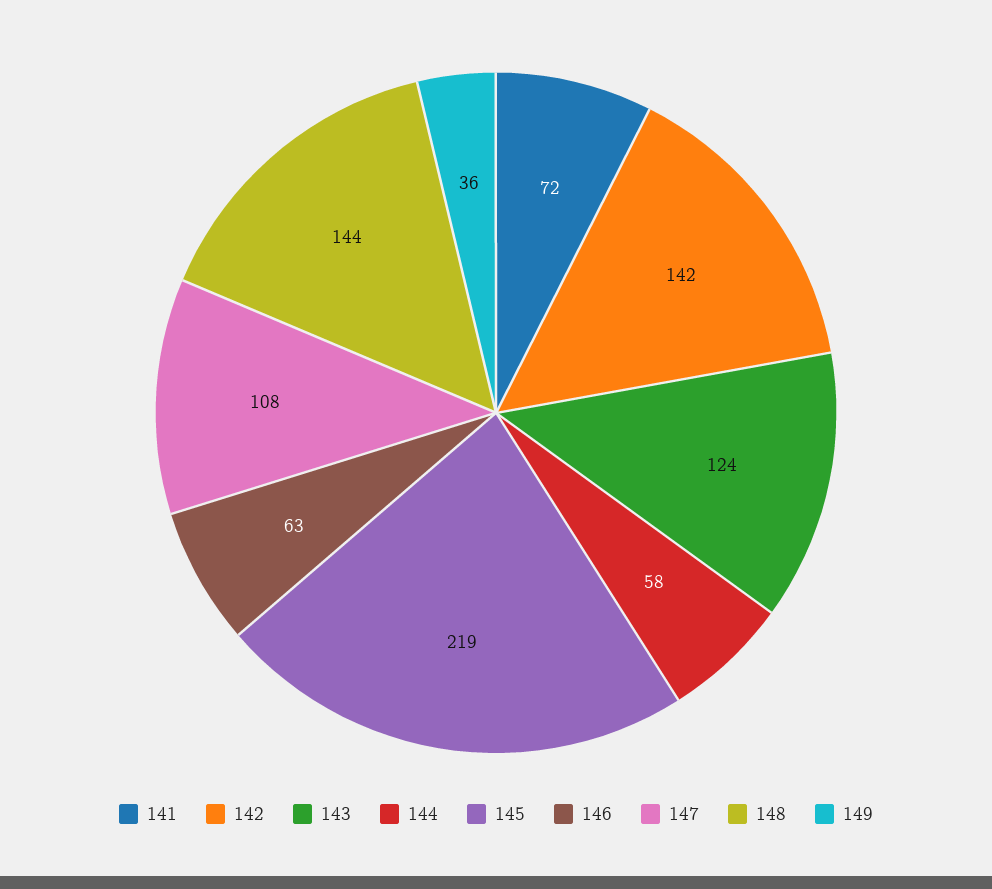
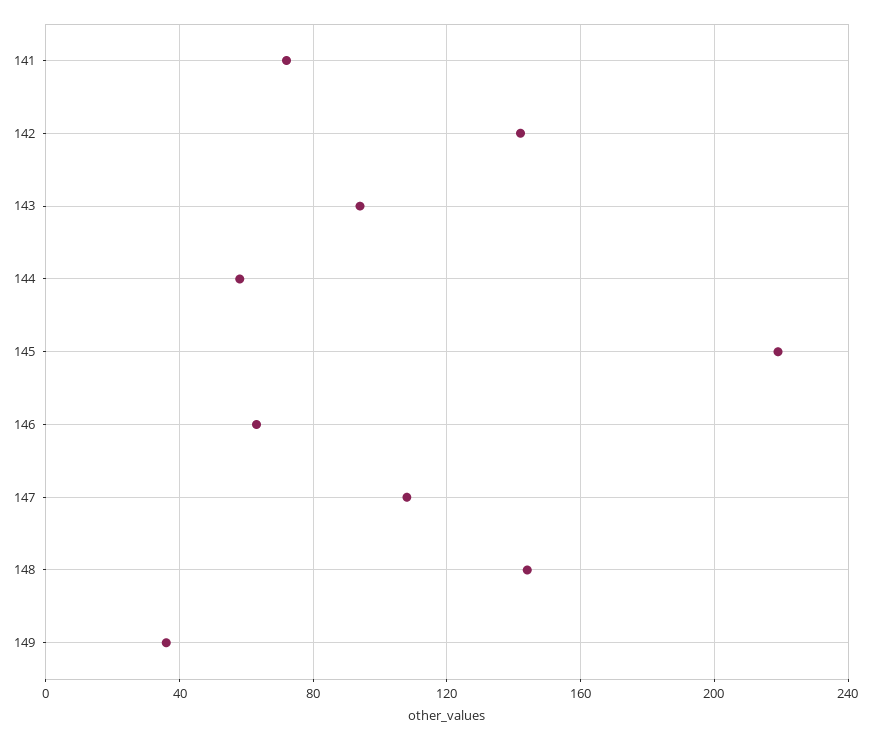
143: 124 -> 95

